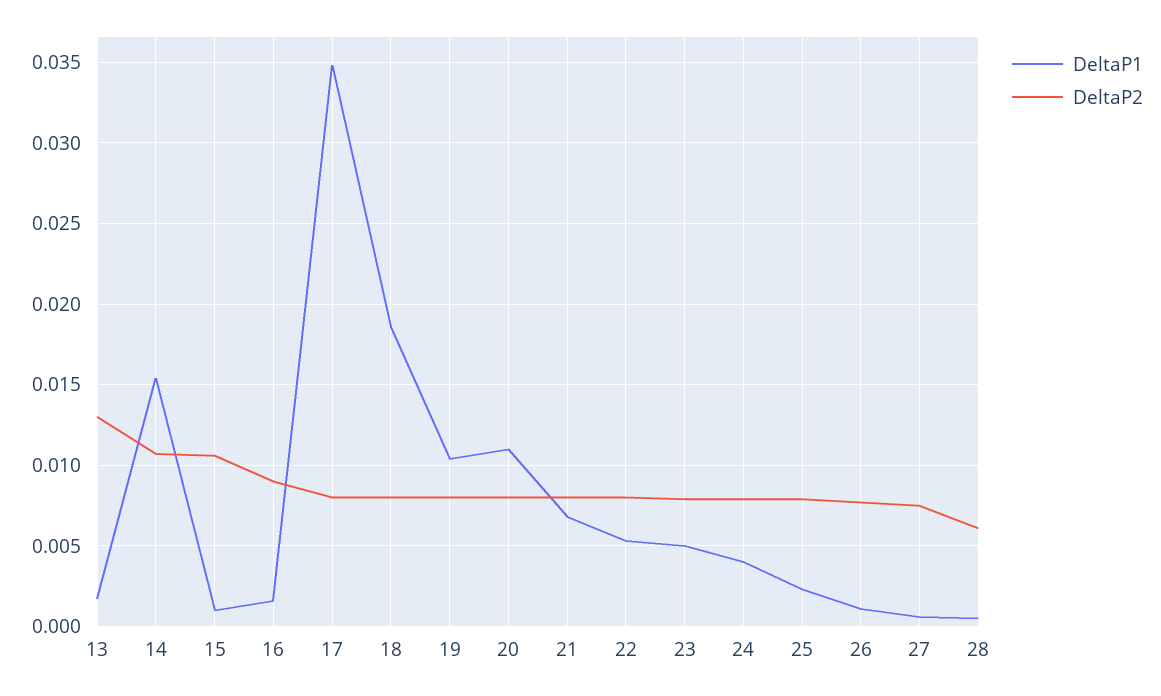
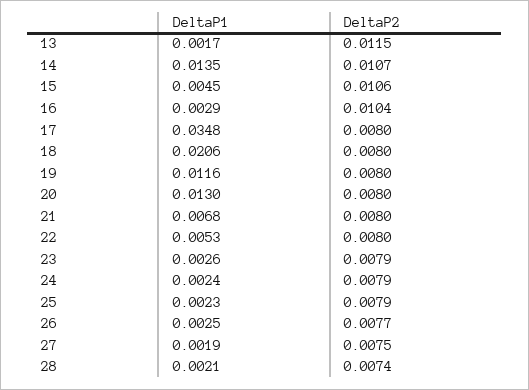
DeltaP2, 13: 0.013 -> 0.0115
DeltaP1, 14: 0.0155 -> 0.0135
DeltaP1, 15: 0.001 -> 0.0045
DeltaP1, 16: 0.0015 -> 0.0029
DeltaP2, 16: 0.009 -> 0.0104
DeltaP1, 18: 0.0185 -> 0.0206
DeltaP1, 19: 0.0105 -> 0.0116
DeltaP1, 20: 0.011 -> 0.013
DeltaP1, 23: 0.005 -> 0.0026
DeltaP1, 24: 0.004 -> 0.0024
DeltaP1, 26: 0.001 -> 0.0025
DeltaP1, 27: 0.0005 -> 0.0019
DeltaP1, 28: 0.0005 -> 0.0021
DeltaP2, 28: 0.006 -> 0.0074

